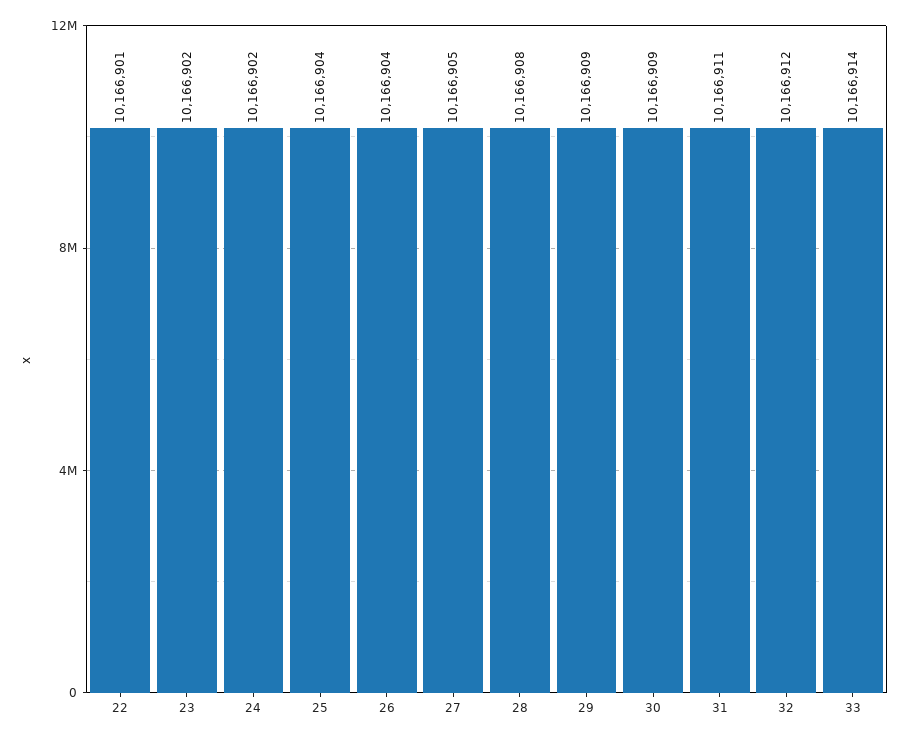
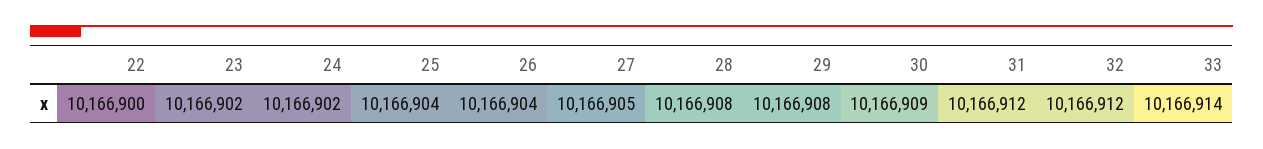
22: 10166901 -> 10166900
29: 10166909 -> 10166908
31: 10166911 -> 10166912

